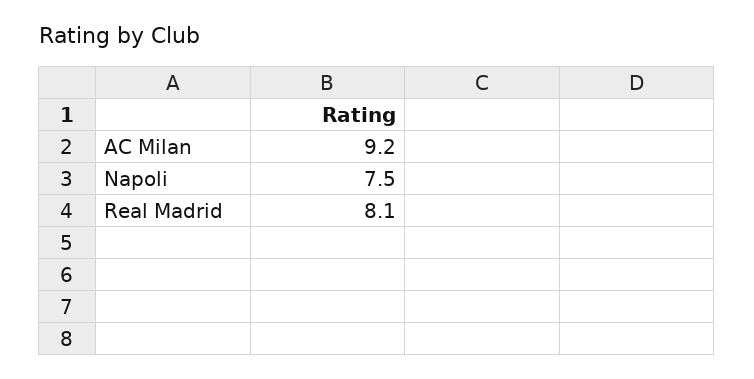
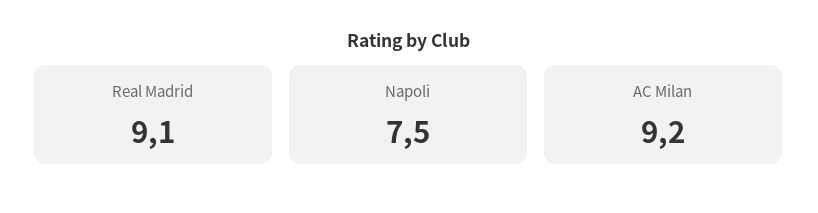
Real Madrid: 8.1 -> 9.1

